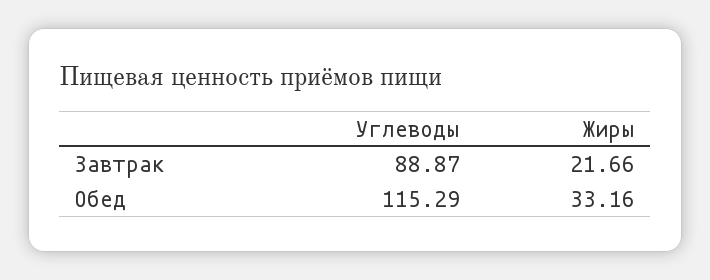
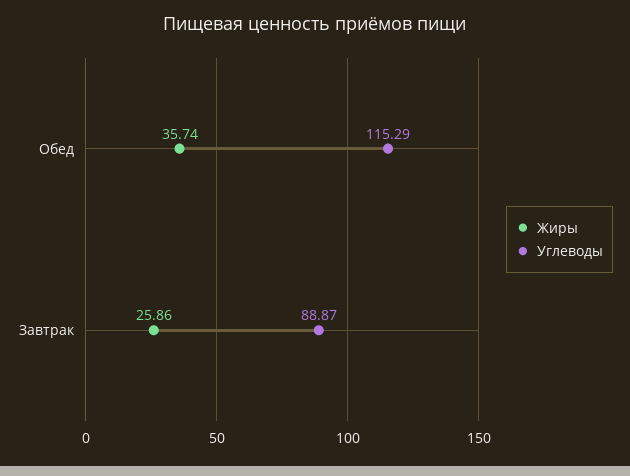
Жиры, Завтрак: 21.66 -> 25.86
Жиры, Обед: 33.16 -> 35.74

